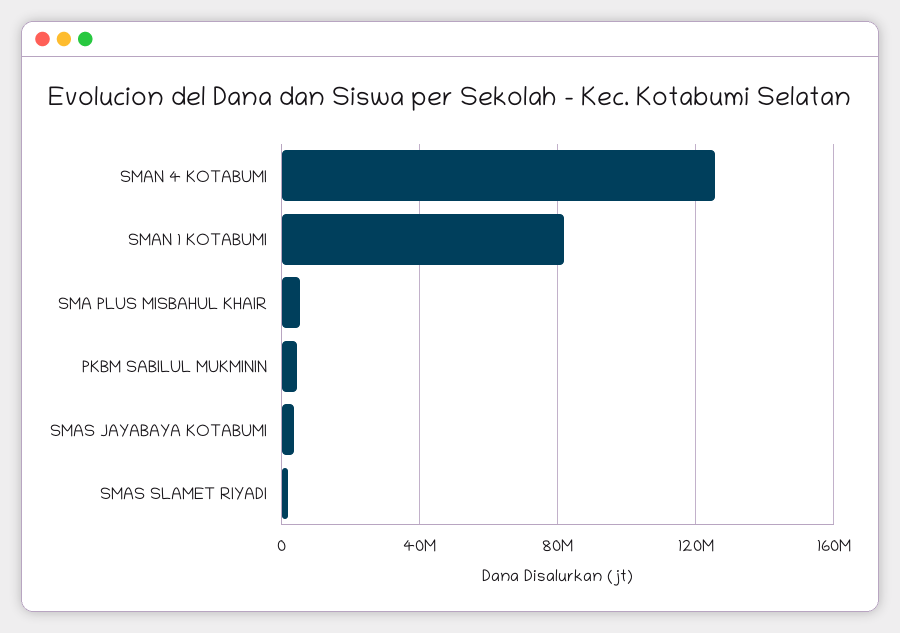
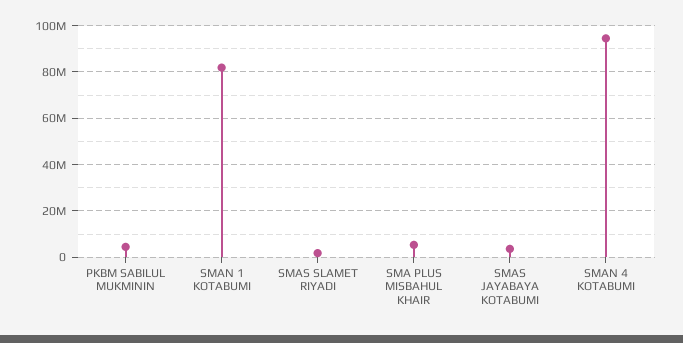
SMAN 4 KOTABUMI: 125000000 -> 95000000

